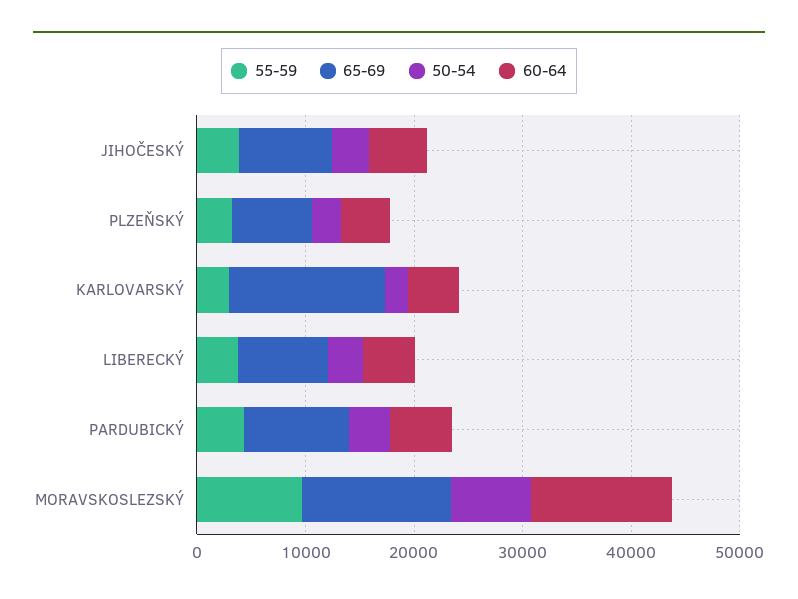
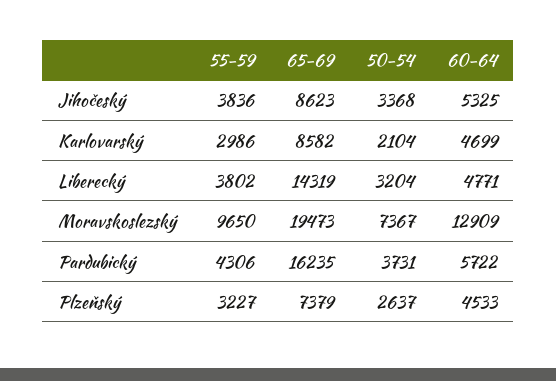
65-69, KARLOVARSKÝ: 14000 -> 8582
65-69, LIBERECKÝ: 8000 -> 14319
65-69, PARDUBICKÝ: 10000 -> 16235
65-69, MORAVSKOSLEZSKÝ: 14000 -> 19473

